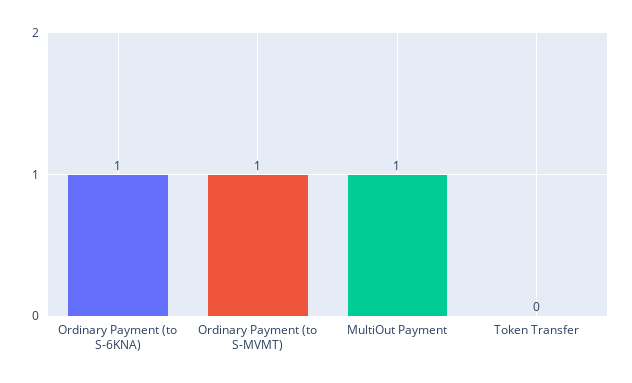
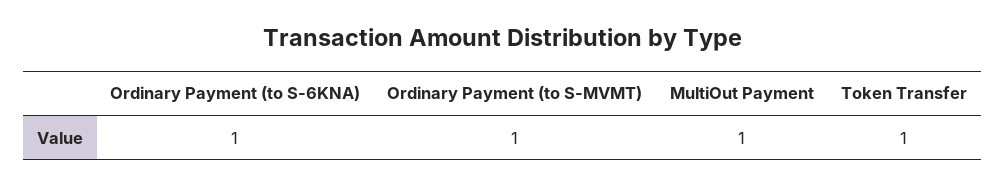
Token Transfer: 0 -> 1

